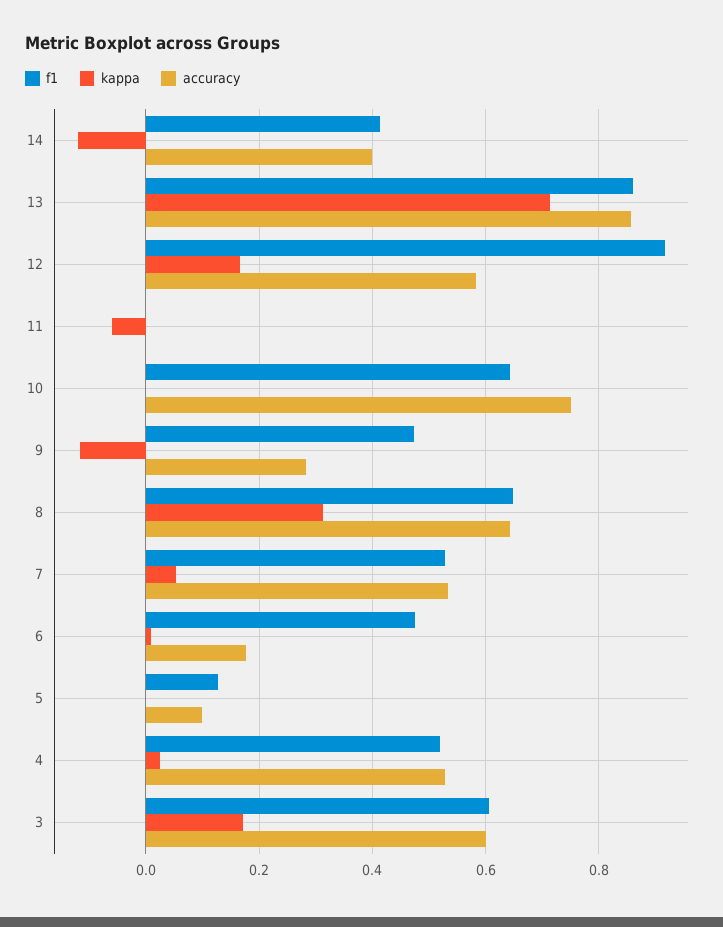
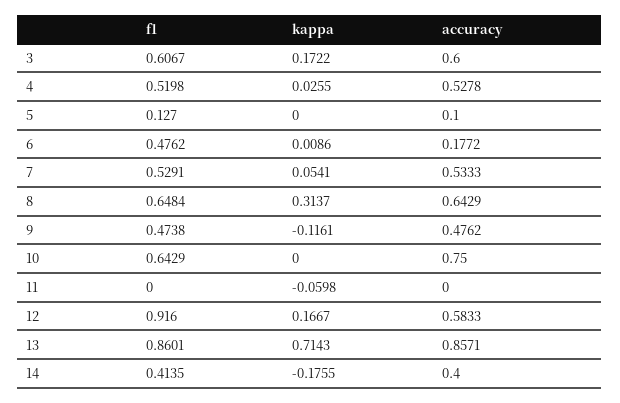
kappa, 14: -0.12 -> -0.1755
accuracy, 9: 0.28 -> 0.4762

